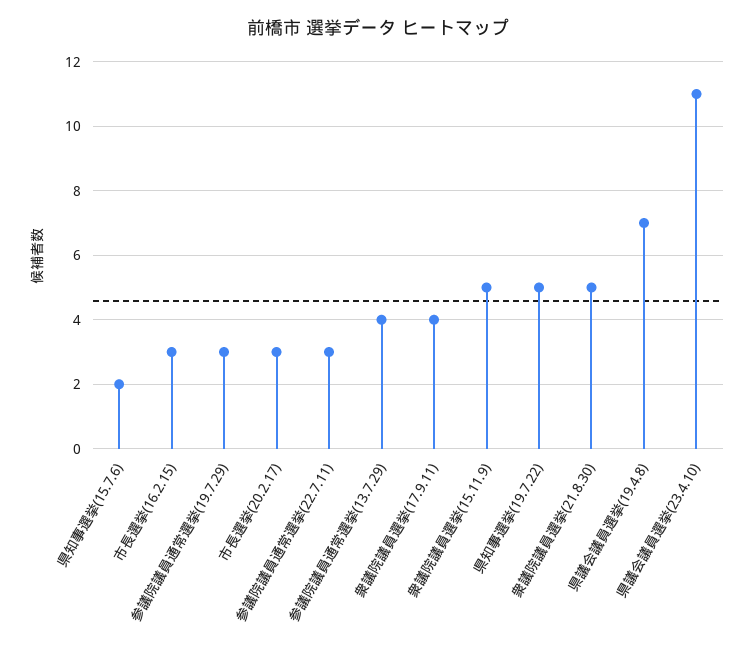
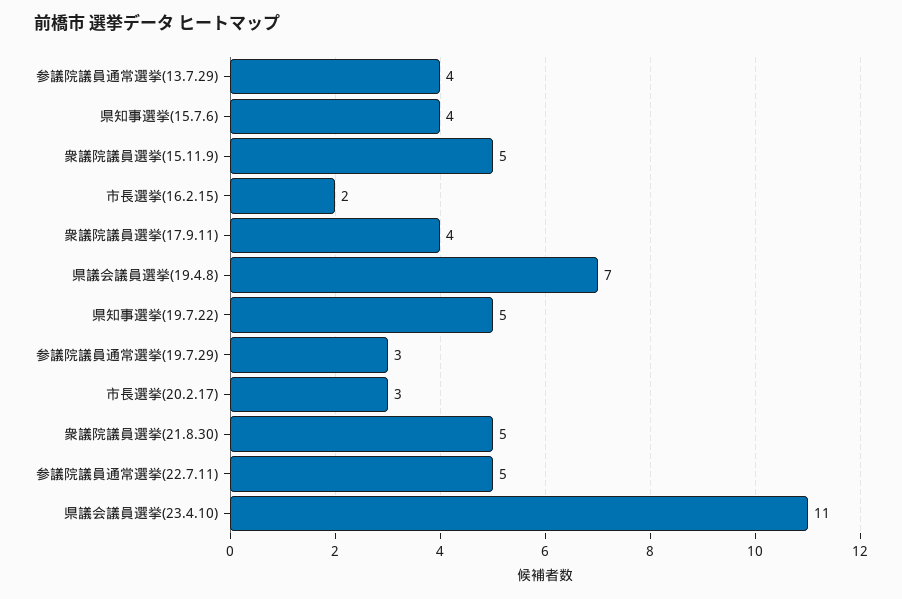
県知事選挙(15.7.6): 2 -> 4
市長選挙(16.2.15): 3 -> 2
参議院議員通常選挙(22.7.11): 3 -> 5

